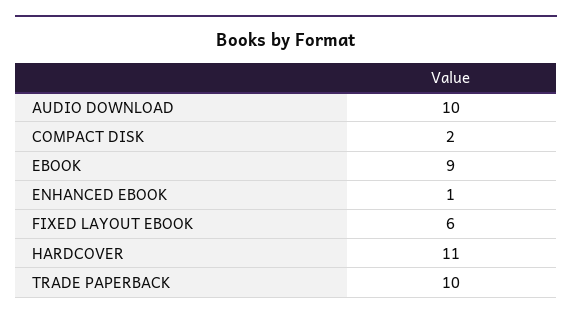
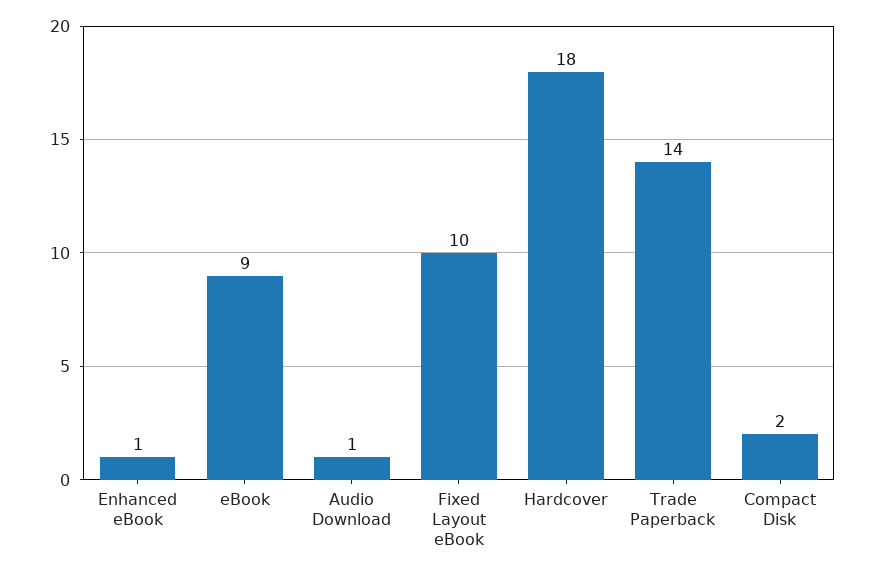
AUDIO DOWNLOAD: 10 -> 1
FIXED LAYOUT EBOOK: 6 -> 10
HARDCOVER: 11 -> 18
TRADE PAPERBACK: 10 -> 14

